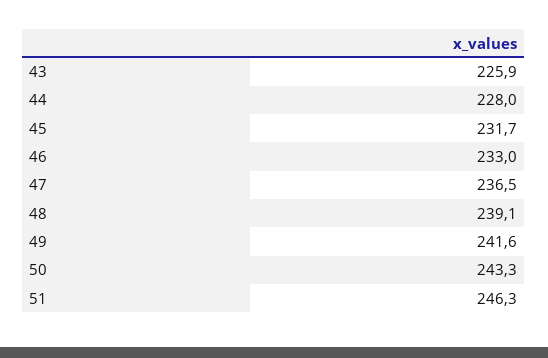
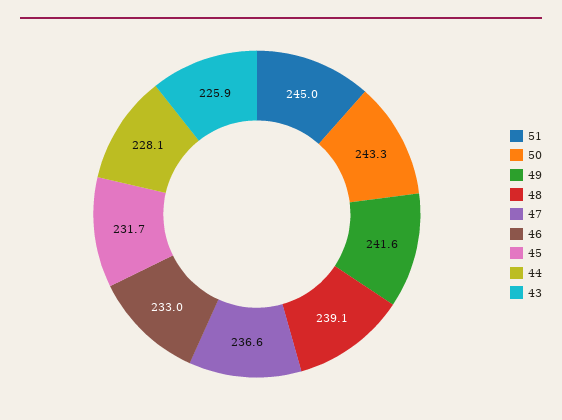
44: 228 -> 228.1
47: 236.5 -> 236.6
51: 246.3 -> 245

